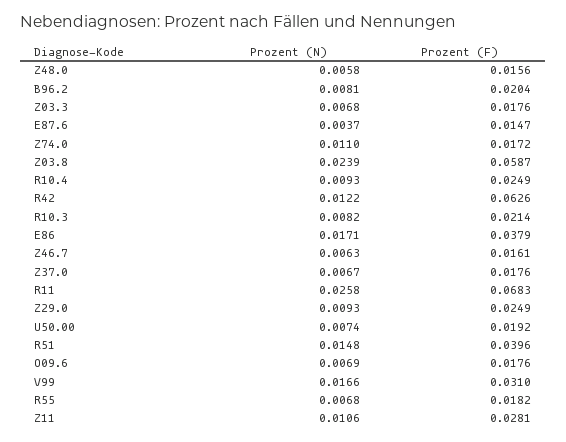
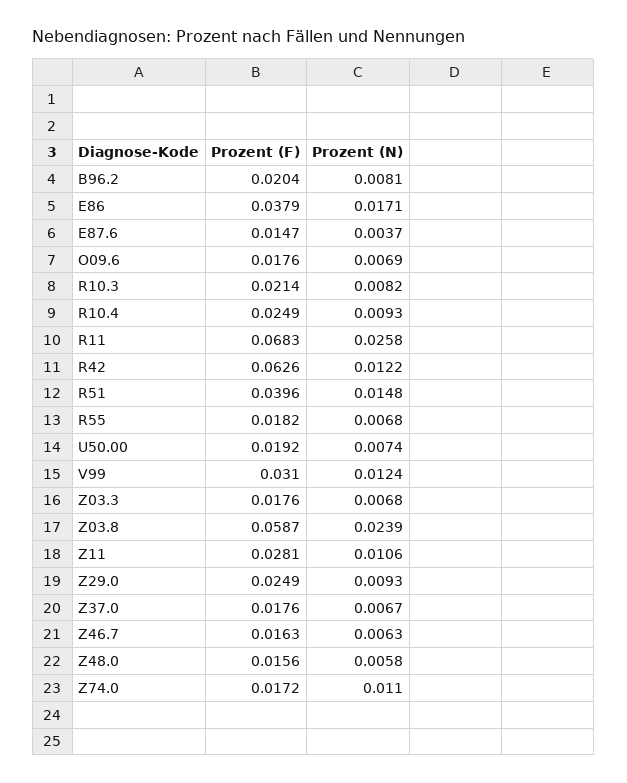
Prozent (F), Z46.7: 0.0161 -> 0.0163
Prozent (N), V99: 0.0166 -> 0.0124

